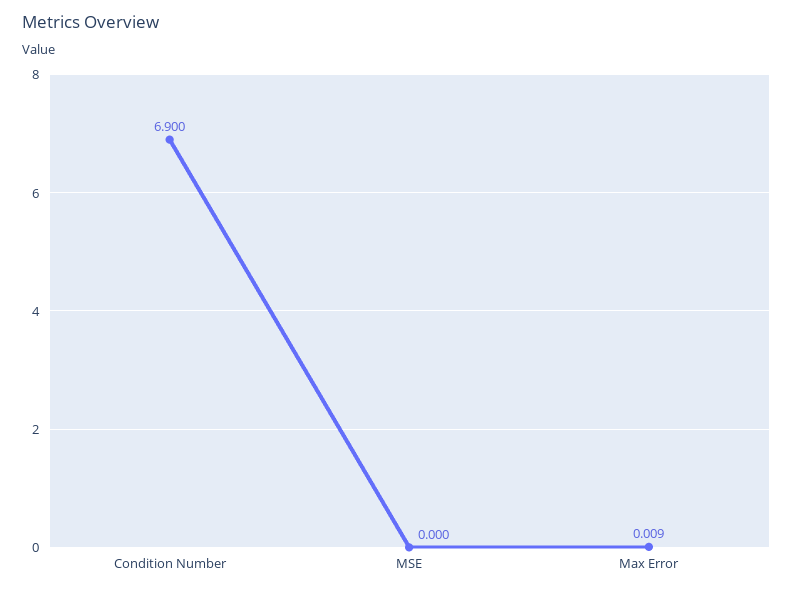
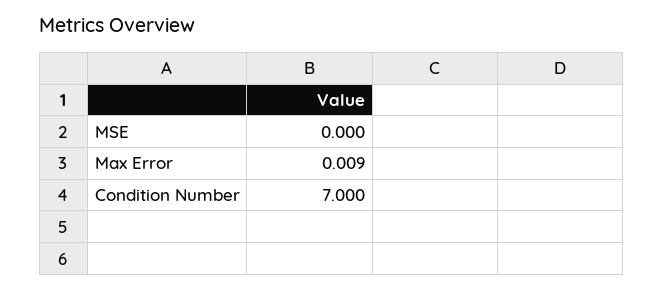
Condition Number: 6.9 -> 7

